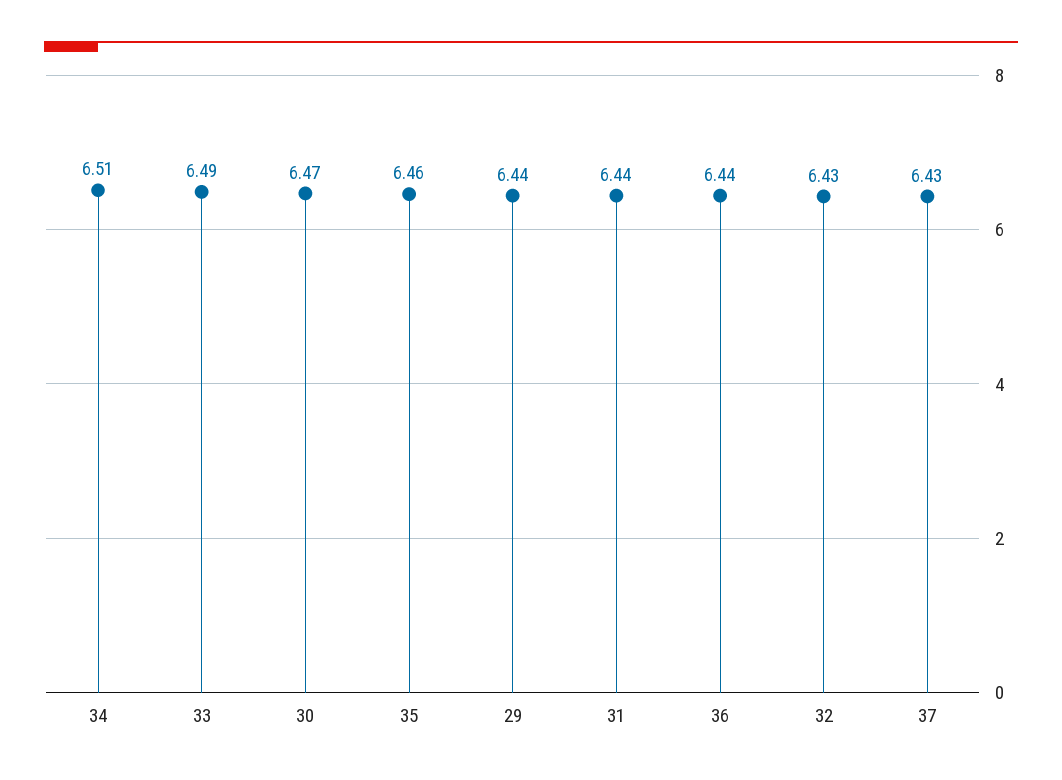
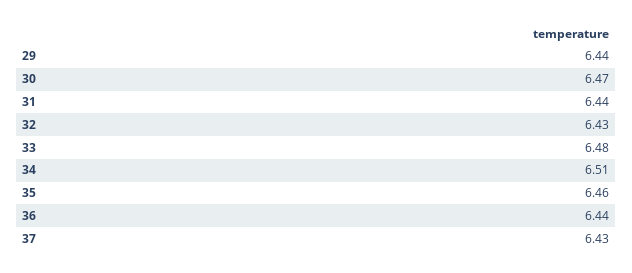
33: 6.49 -> 6.48

